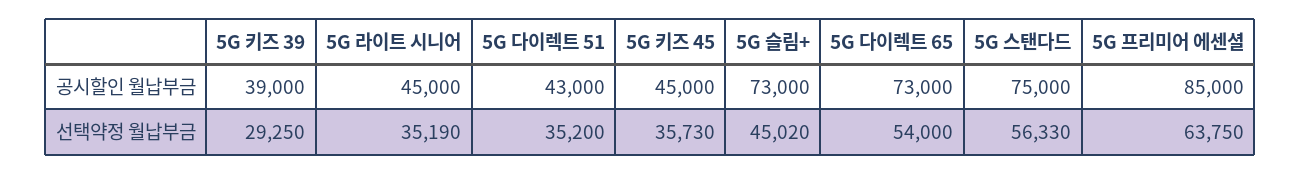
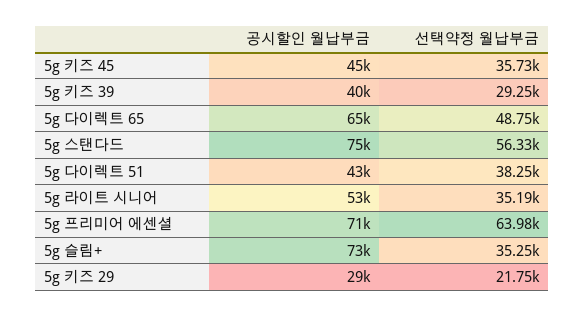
5G 키즈 39, 공시할인 월납부금: 39000 -> 40000
5G 라이트 시니어, 공시할인 월납부금: 45000 -> 53000
5G 다이렉트 65, 공시할인 월납부금: 73000 -> 65000
5G 프리미어 에센셜, 공시할인 월납부금: 85000 -> 71000
5G 다이렉트 51, 선택약정 월납부금: 35200 -> 38250
5G 슬림+, 선택약정 월납부금: 45020 -> 35250
5G 다이렉트 65, 선택약정 월납부금: 54000 -> 48750
5G 프리미어 에센셜, 선택약정 월납부금: 63750 -> 63980
5g 키즈 29, 공시할인 월납부금: none -> 29000
5g 키즈 29, 선택약정 월납부금: none -> 21750

